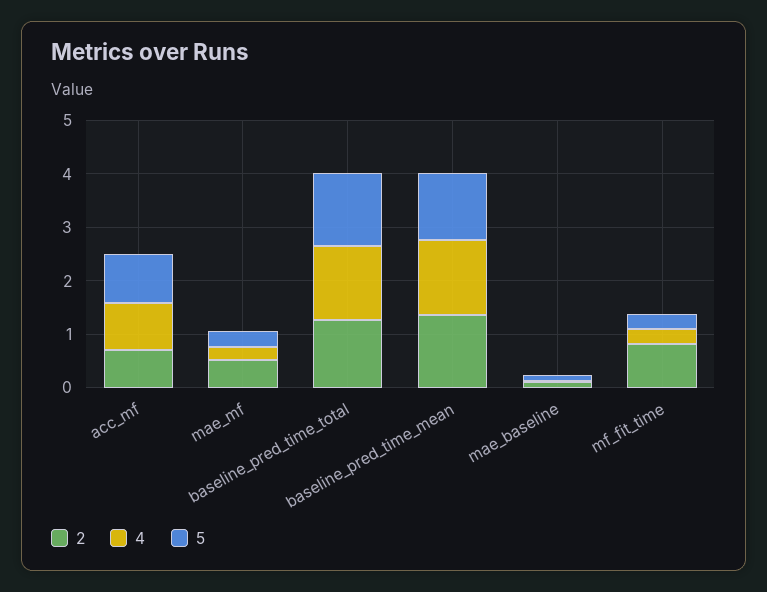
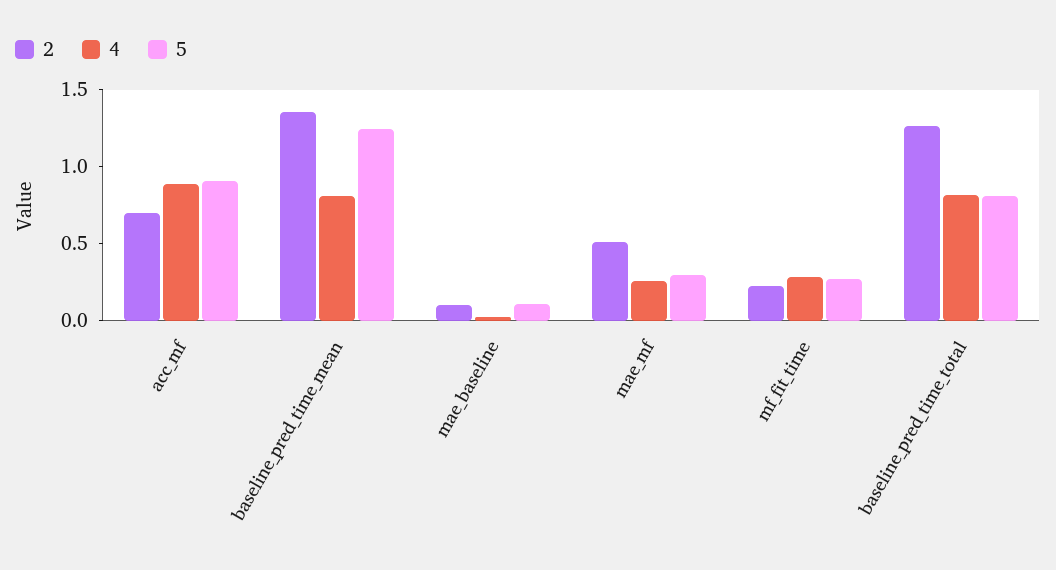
4, baseline_pred_time_total: 1.4 -> 0.8
5, baseline_pred_time_total: 1.4 -> 0.8
4, baseline_pred_time_mean: 1.4 -> 0.8
2, mf_fit_time: 0.8 -> 0.2

